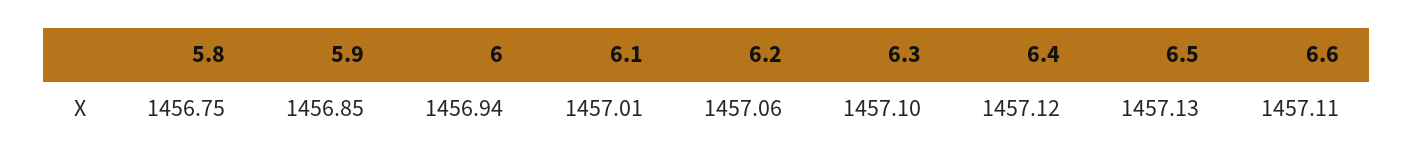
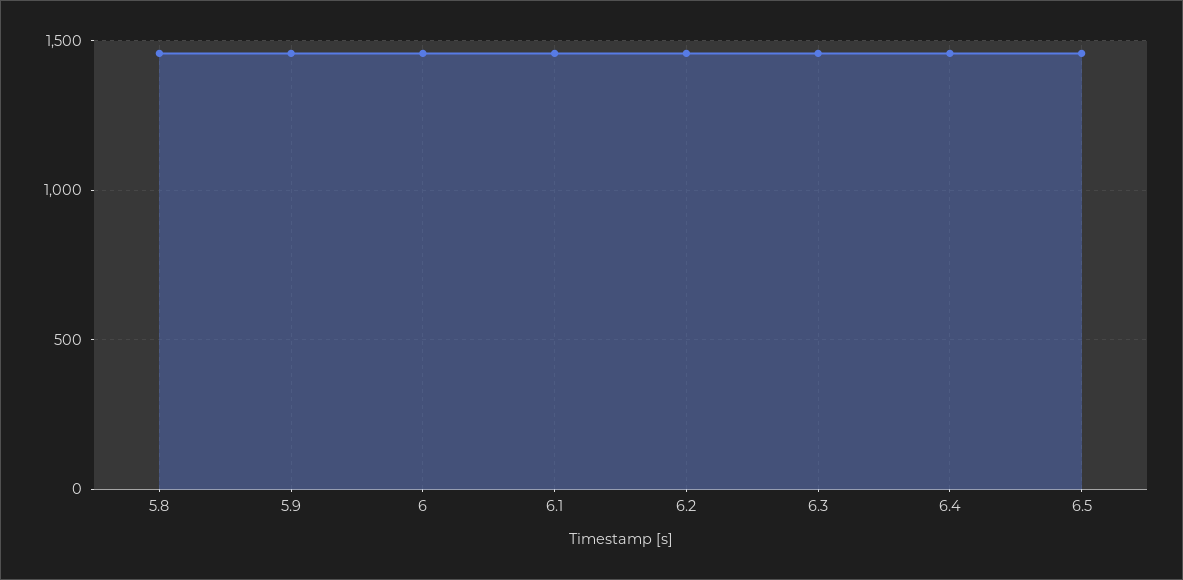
6.6: 1457.11 -> none

